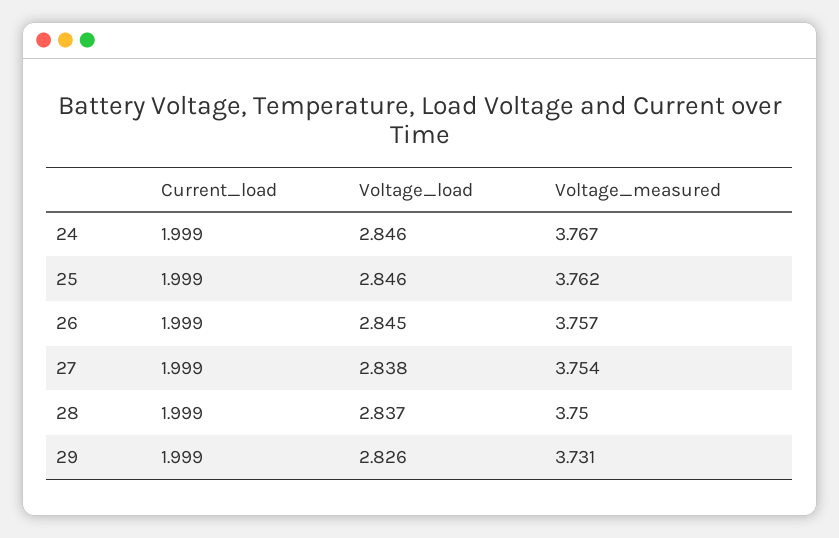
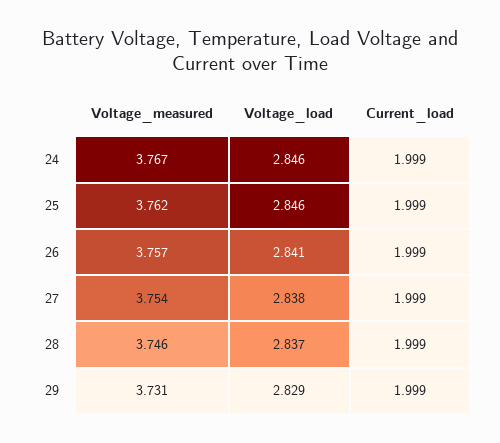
Voltage_load, 26: 2.845 -> 2.841
Voltage_measured, 28: 3.75 -> 3.746
Voltage_load, 29: 2.826 -> 2.829

